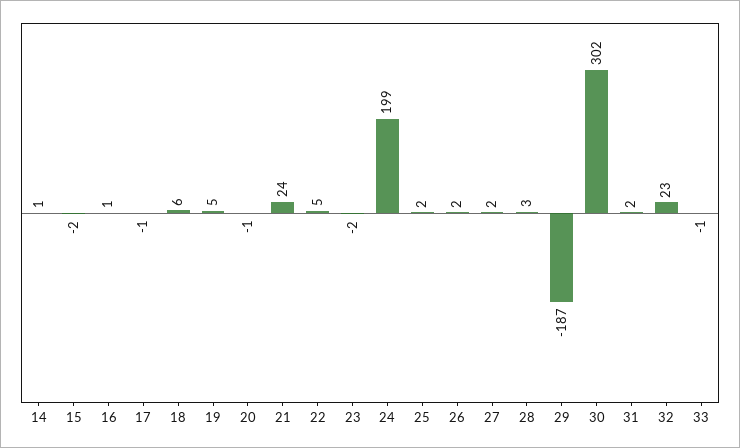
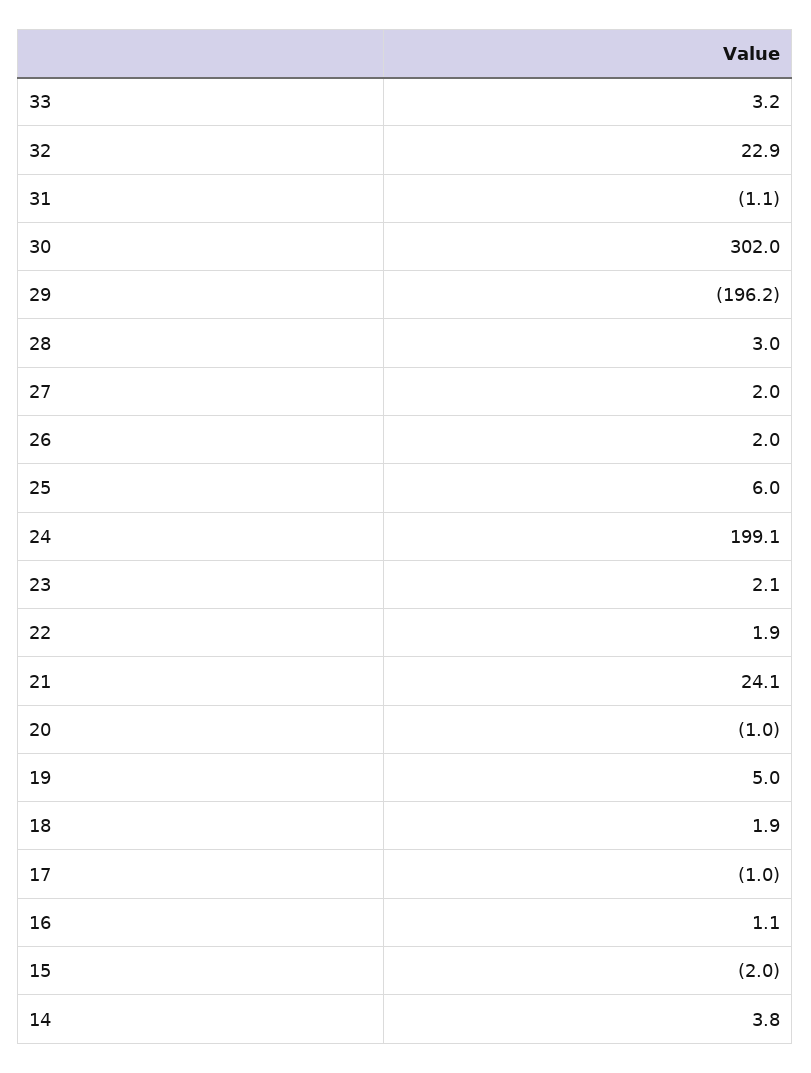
14: 1 -> 3.8
18: 6 -> 1.9
22: 5 -> 1.9
23: -2 -> 2.1
25: 2 -> 6
29: -187 -> -196.2
31: 2 -> -1.1
33: -1 -> 3.2

